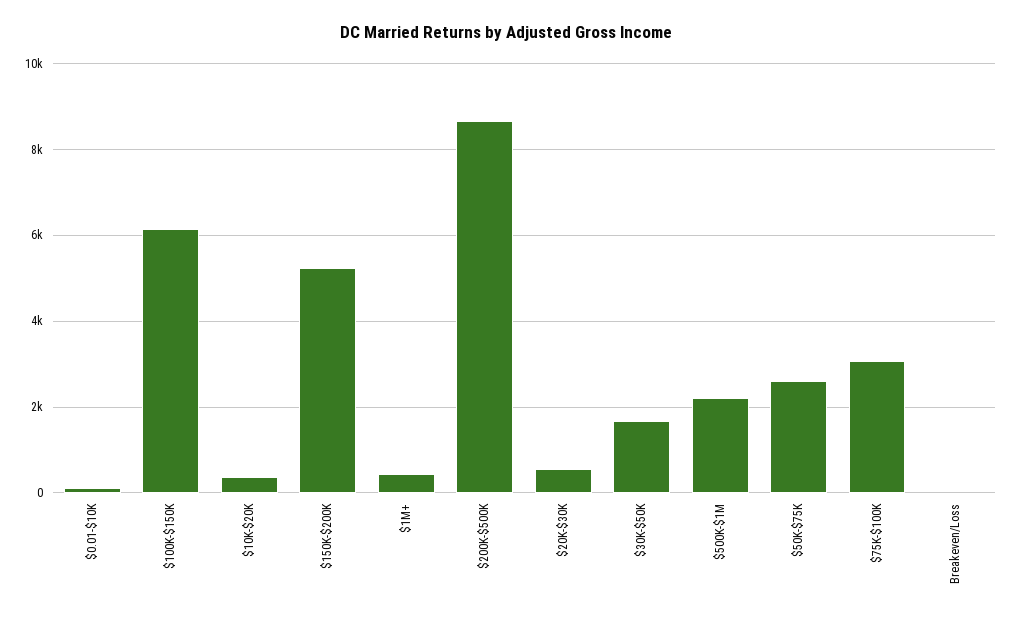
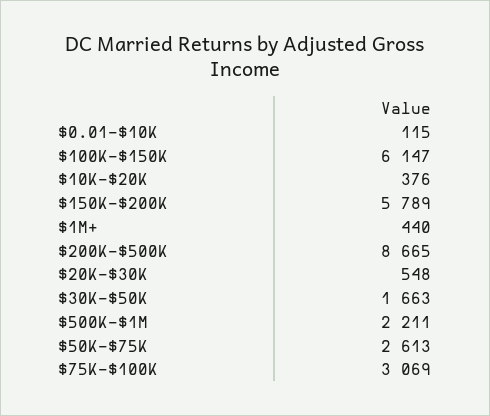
$150K-$200K: 5200 -> 5789
Breakeven/Loss: 0 -> none

